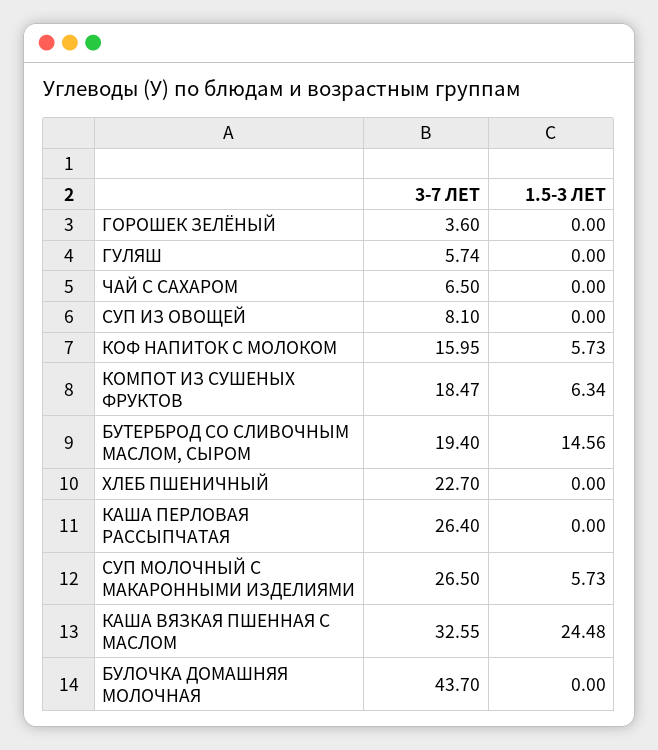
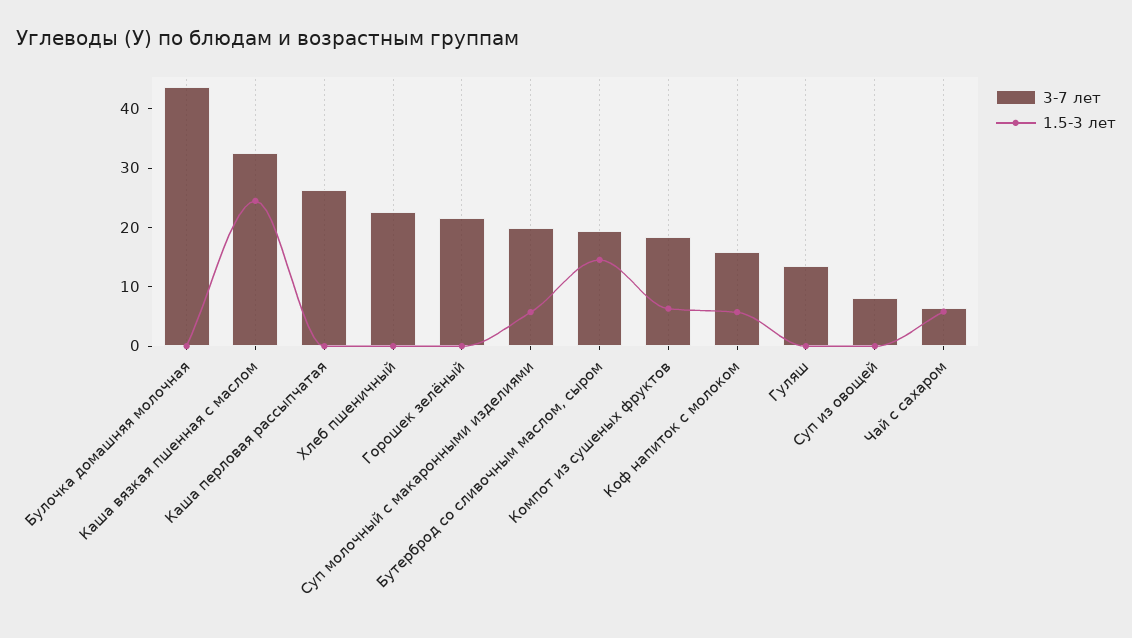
3-7 ЛЕТ, ГОРОШЕК ЗЕЛЁНЫЙ: 3.6 -> 22
3-7 ЛЕТ, ГУЛЯШ: 5.74 -> 14
1.5-3 ЛЕТ, ЧАЙ С САХАРОМ: 0 -> 6
3-7 ЛЕТ, СУП МОЛОЧНЫЙ С МАКАРОННЫМИ ИЗДЕЛИЯМИ: 26.5 -> 20

